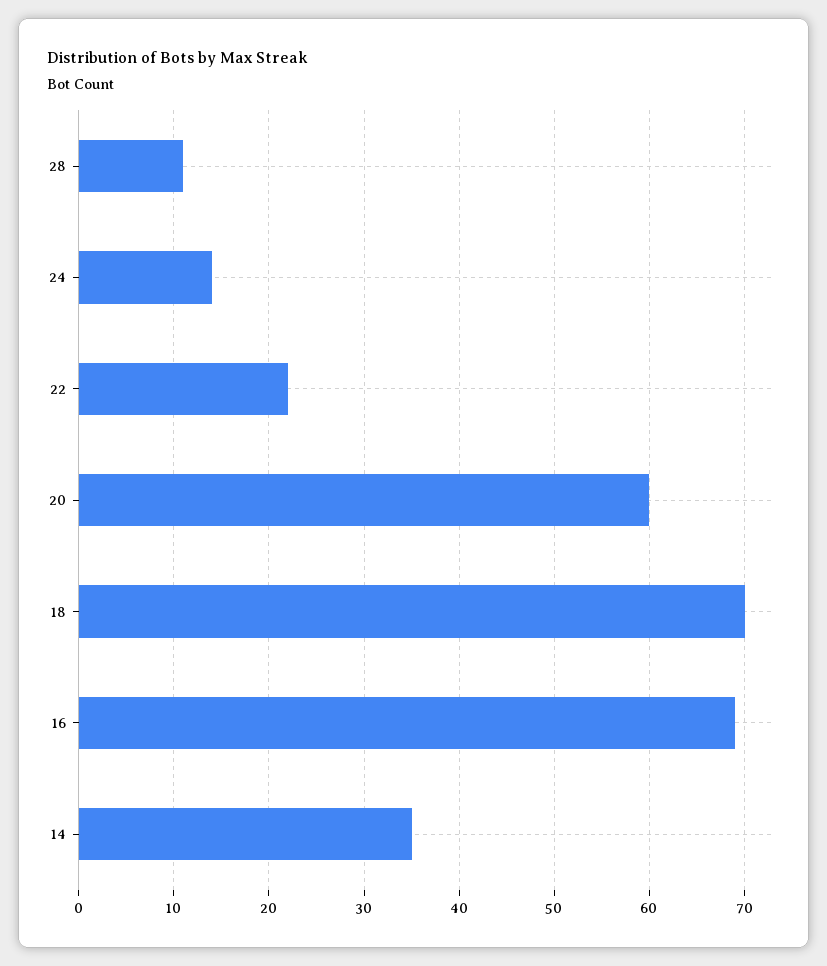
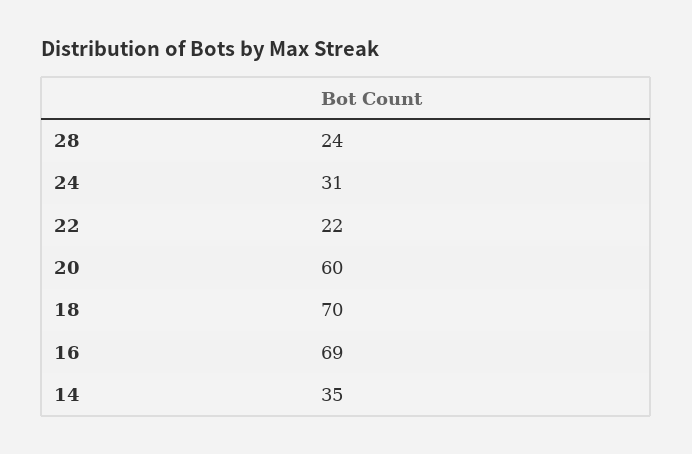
28: 11 -> 24
24: 14 -> 31

